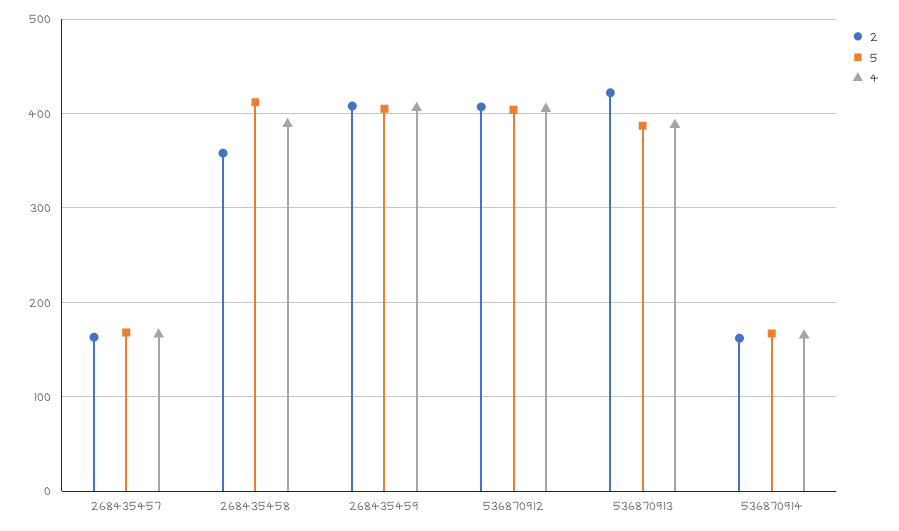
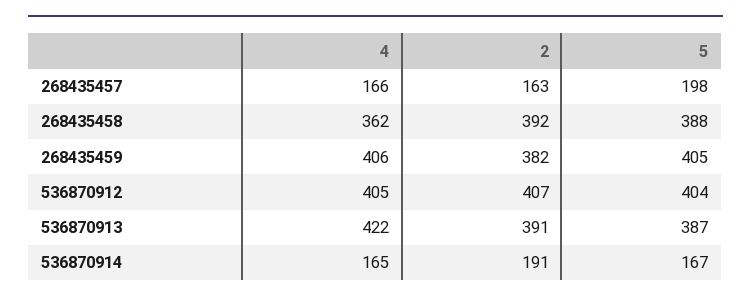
5, 268435457: 170 -> 198
2, 268435458: 360 -> 392
5, 268435458: 410 -> 388
4, 268435458: 390 -> 362
2, 268435459: 410 -> 382
2, 536870913: 420 -> 391
4, 536870913: 390 -> 422
2, 536870914: 160 -> 191

